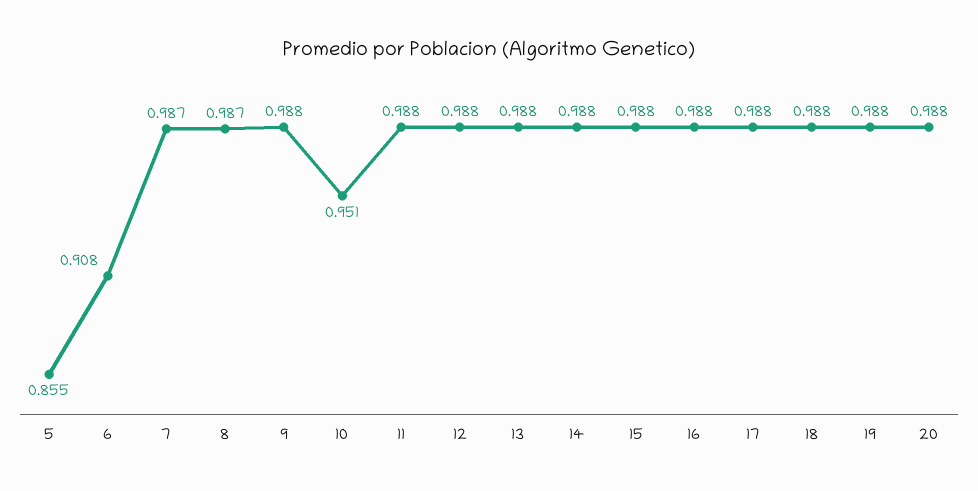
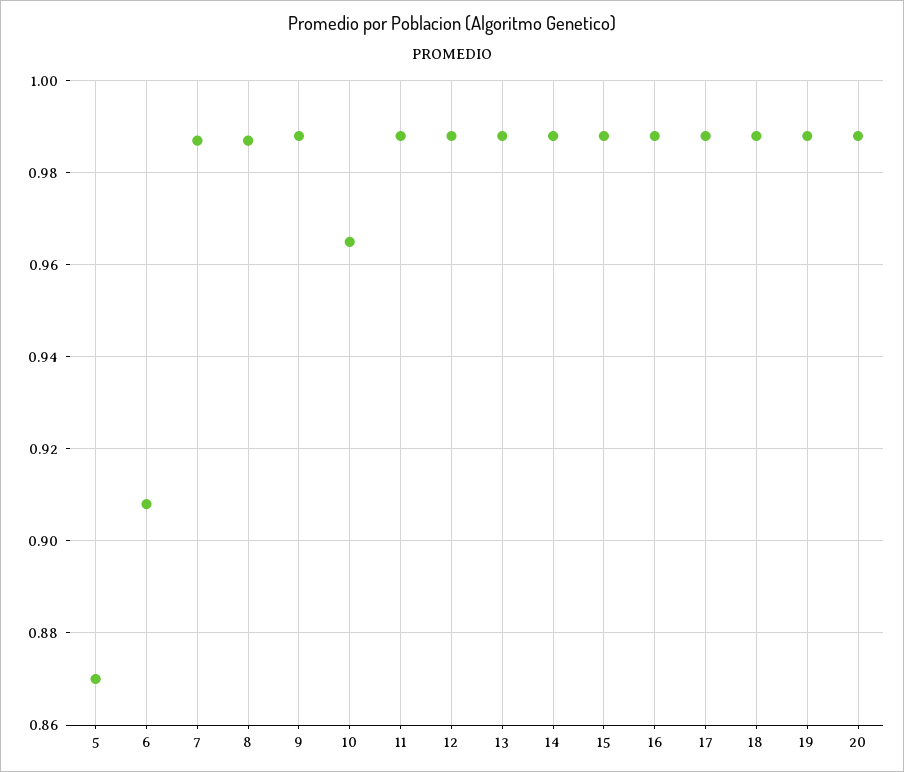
5: 0.855 -> 0.87
10: 0.951 -> 0.965

